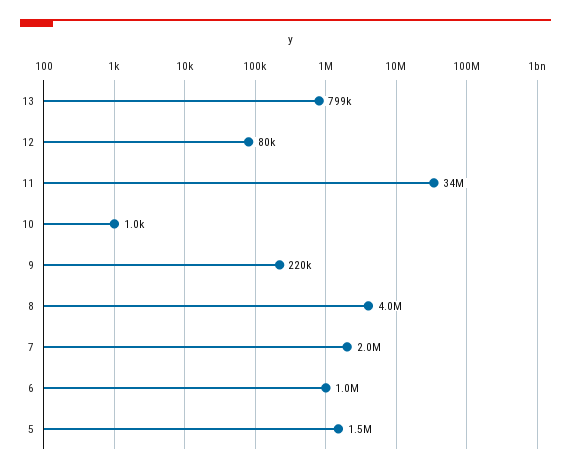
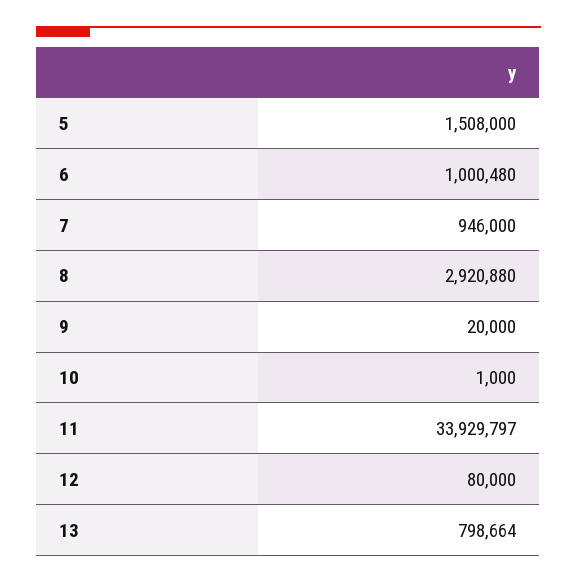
9: 220000 -> 20000
8: 4000000 -> 2920880
7: 2000000 -> 946000

